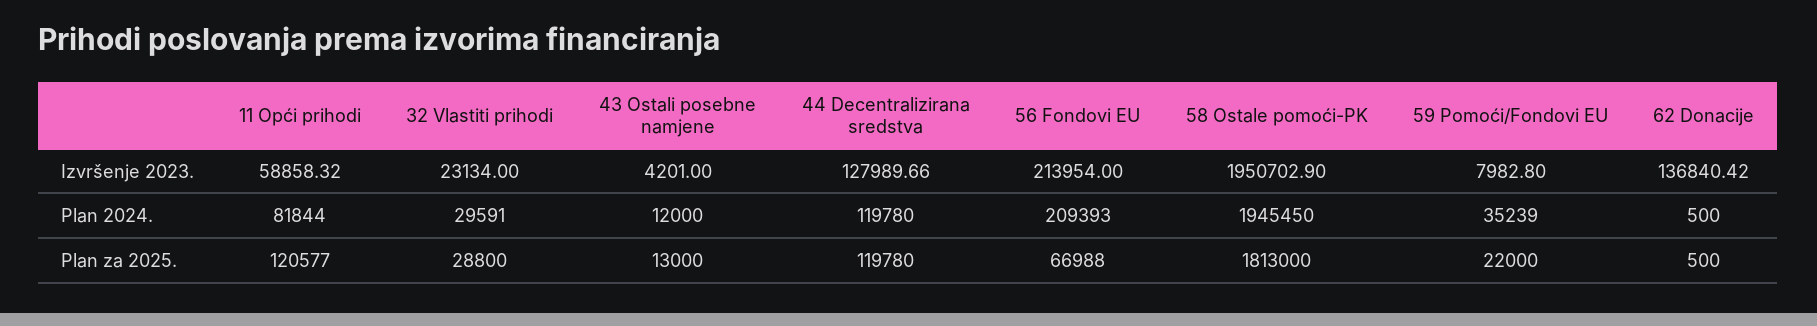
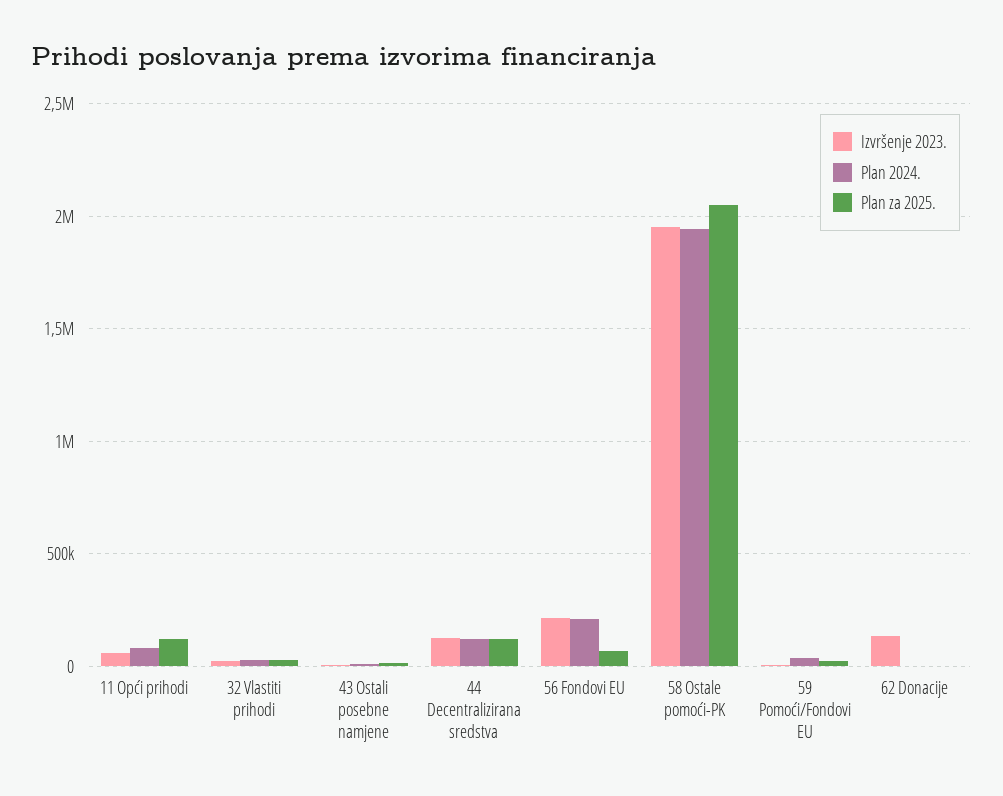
Plan za 2025., 58 Ostale pomoći-PK: 1813000 -> 2050000

